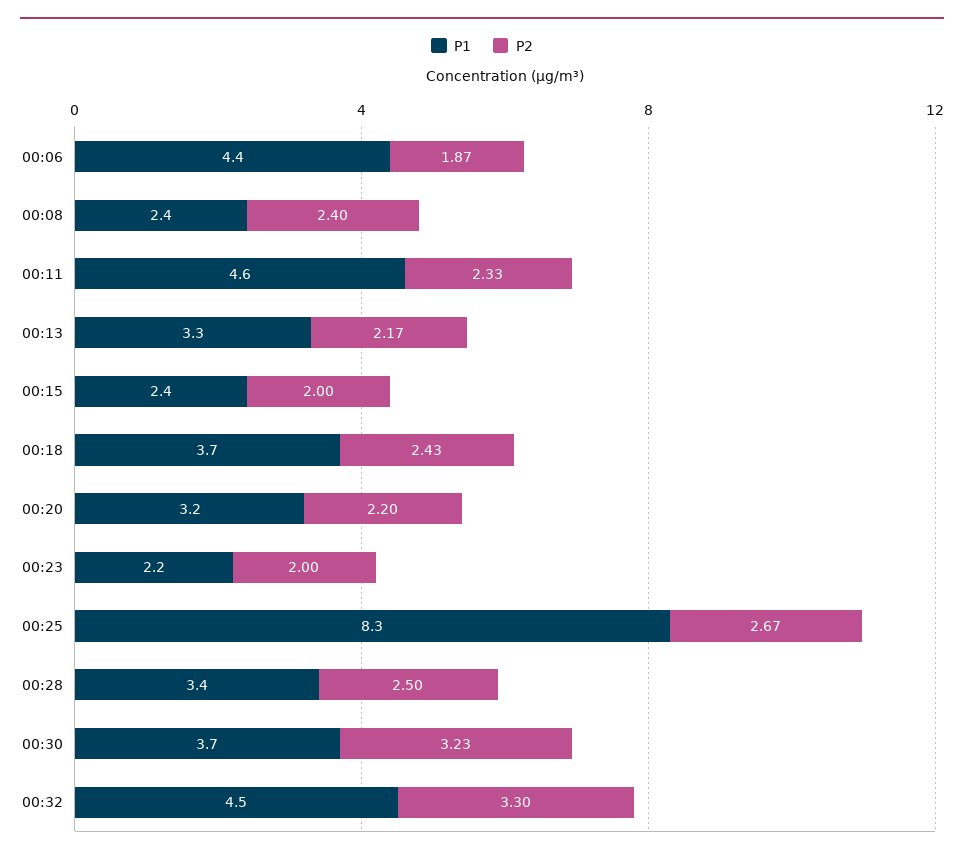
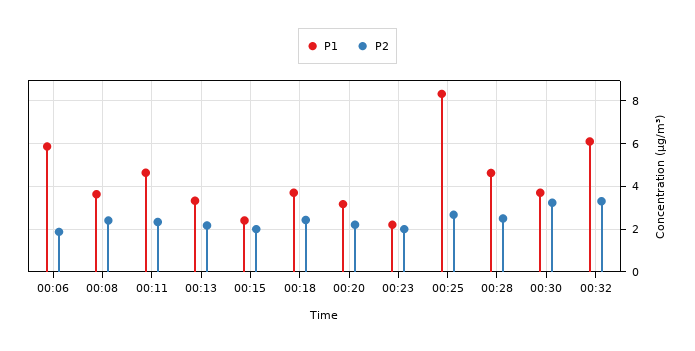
P1, 00:06: 4.4 -> 6
P1, 00:08: 2.4 -> 3.5
P1, 00:28: 3.4 -> 4.5
P1, 00:32: 4.5 -> 6

